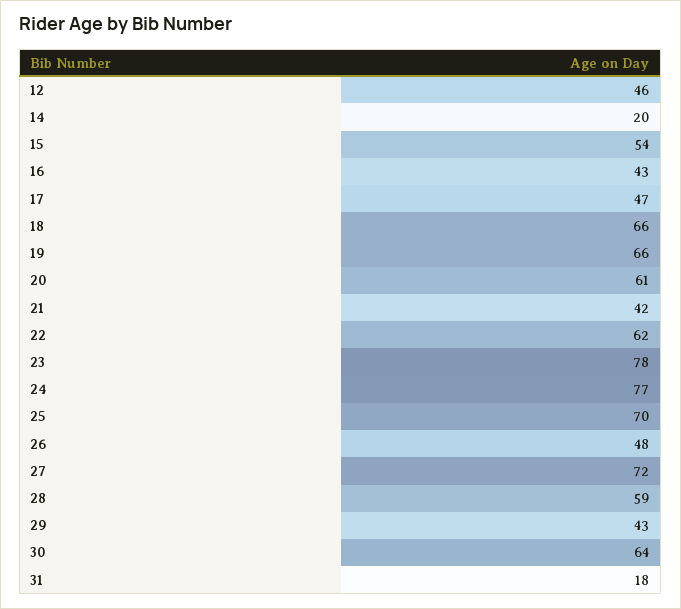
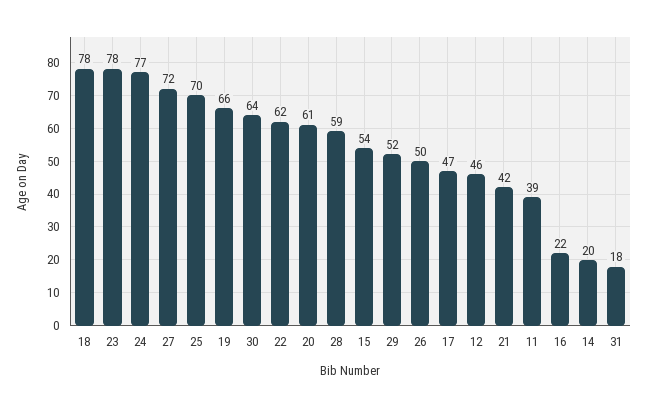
16: 43 -> 22
18: 66 -> 78
26: 48 -> 50
29: 43 -> 52
11: none -> 39

